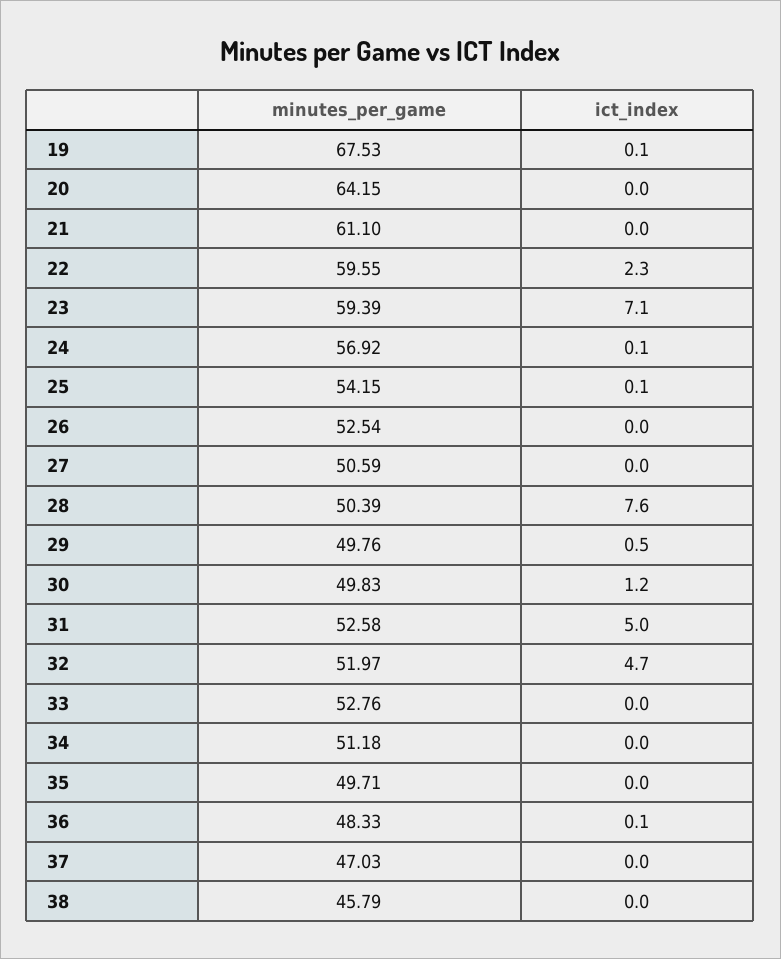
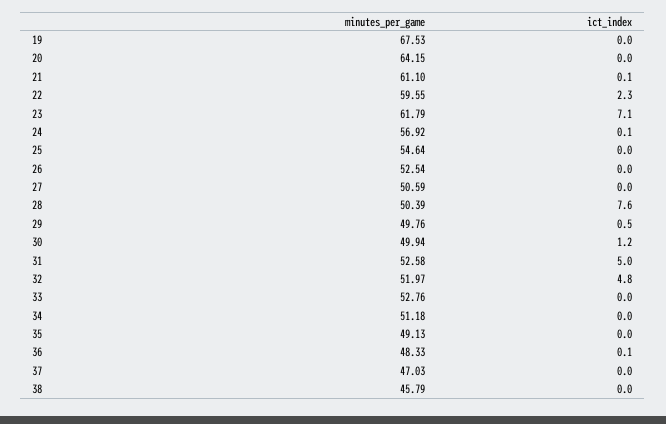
ict_index, 19: 0.1 -> 0
ict_index, 21: 0 -> 0.1
minutes_per_game, 23: 59.39 -> 61.79
minutes_per_game, 25: 54.15 -> 54.64
ict_index, 25: 0.1 -> 0
minutes_per_game, 30: 49.83 -> 49.94
ict_index, 32: 4.7 -> 4.8
minutes_per_game, 35: 49.71 -> 49.13

